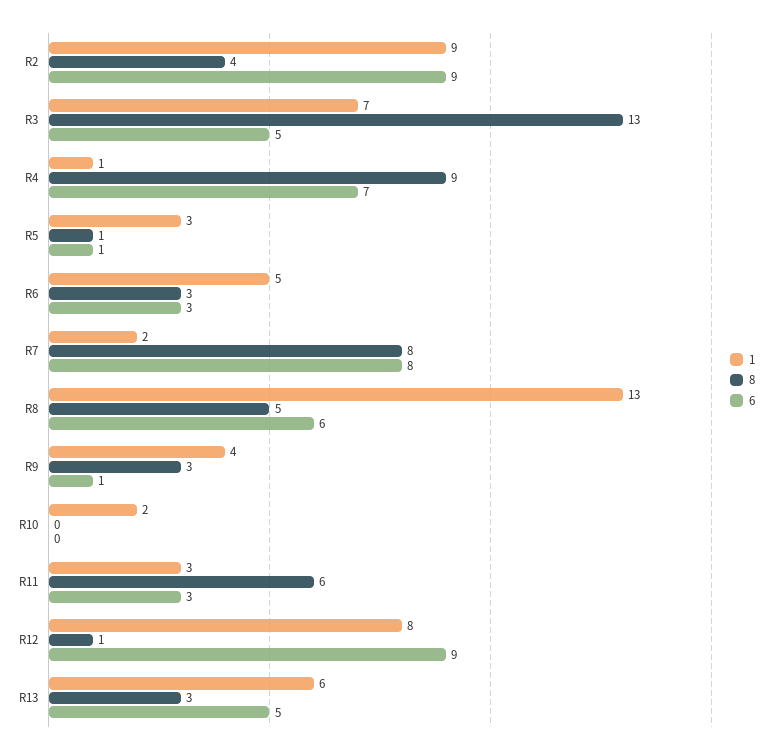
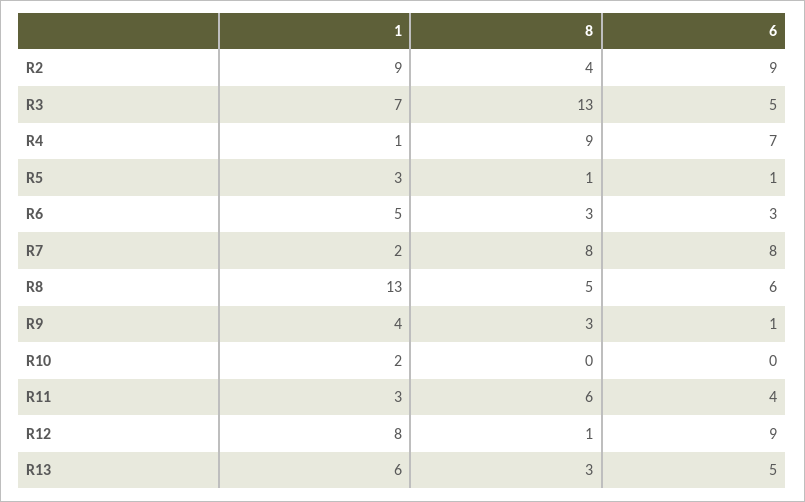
6, R11: 3 -> 4

